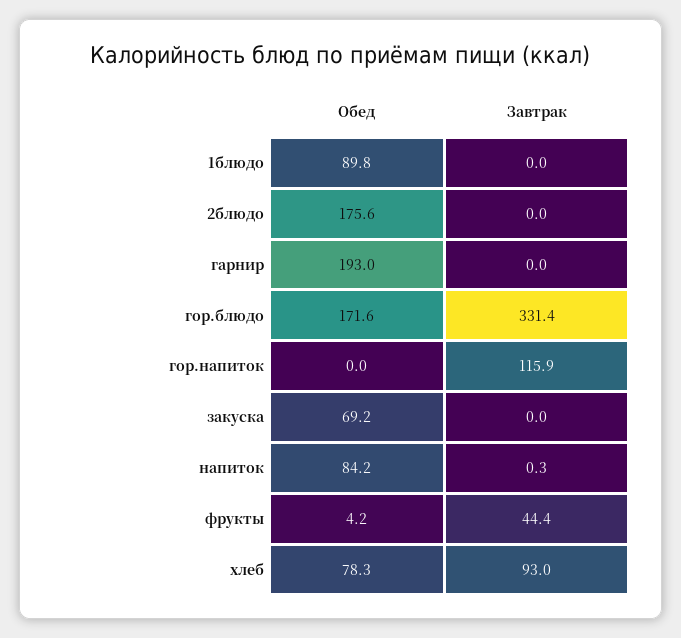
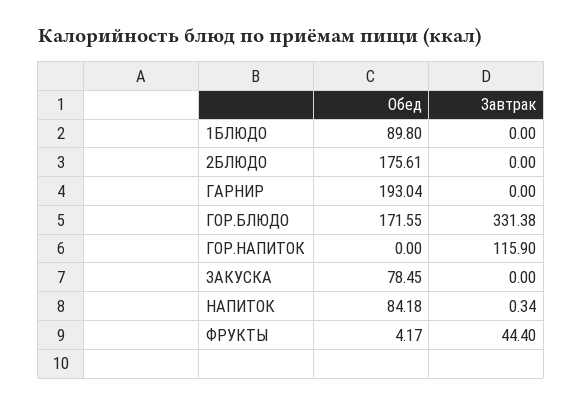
Обед, закуска: 69.2 -> 78.45
Обед, хлеб: 78.3 -> none
Завтрак, хлеб: 93 -> none

